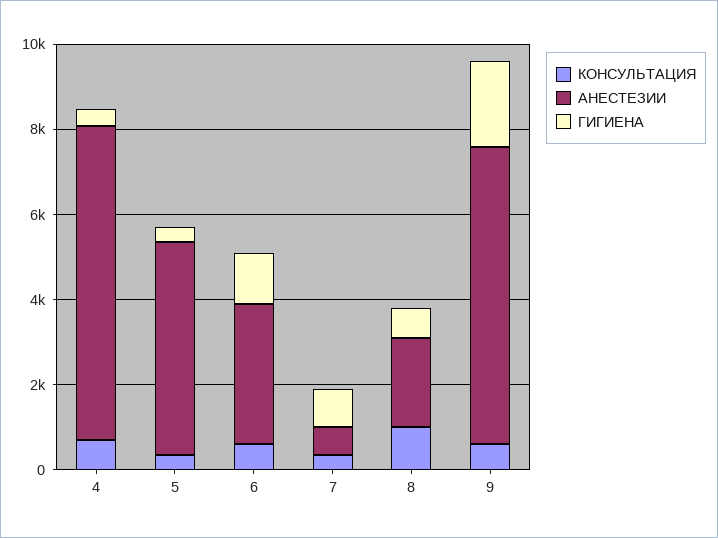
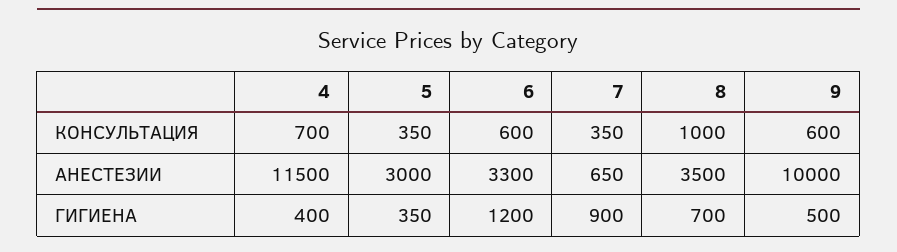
АНЕСТЕЗИИ, 4: 7500 -> 11500
АНЕСТЕЗИИ, 5: 5000 -> 3000
АНЕСТЕЗИИ, 8: 2000 -> 3500
АНЕСТЕЗИИ, 9: 7000 -> 10000
ГИГИЕНА, 9: 2000 -> 500

